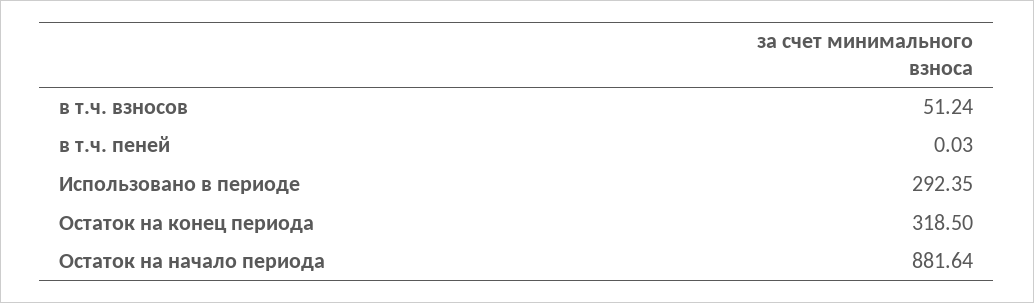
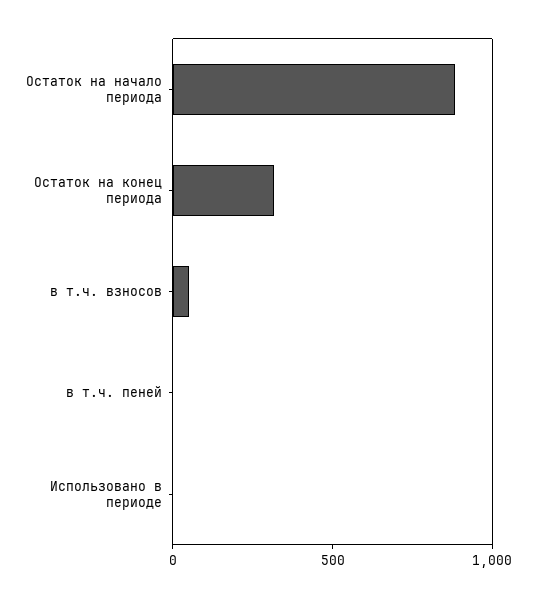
Использовано в периоде: 292.35 -> 0

